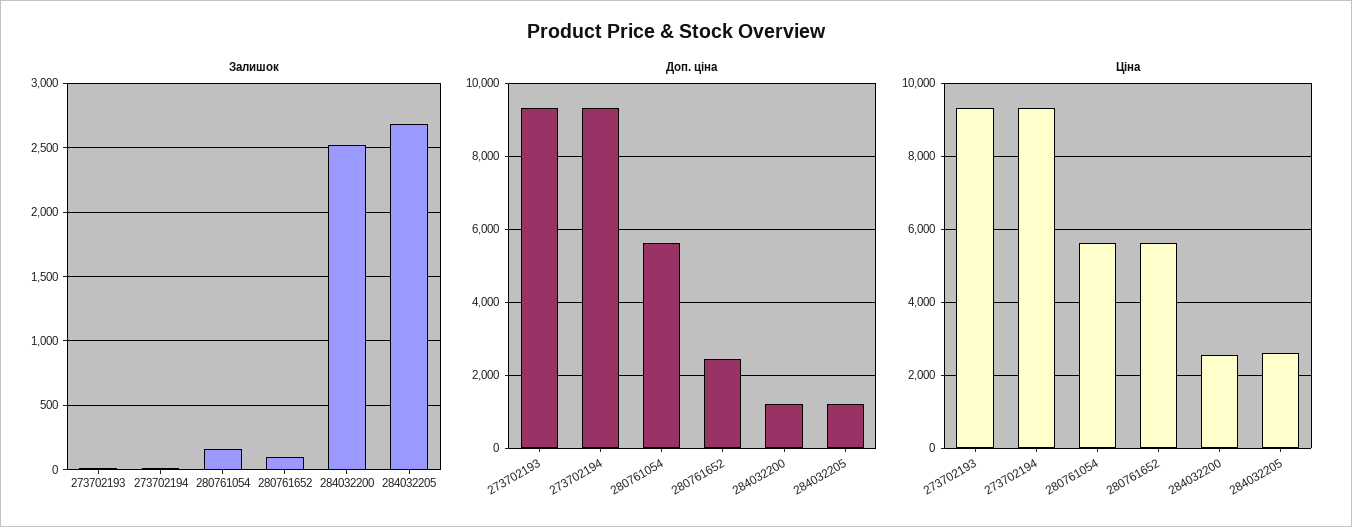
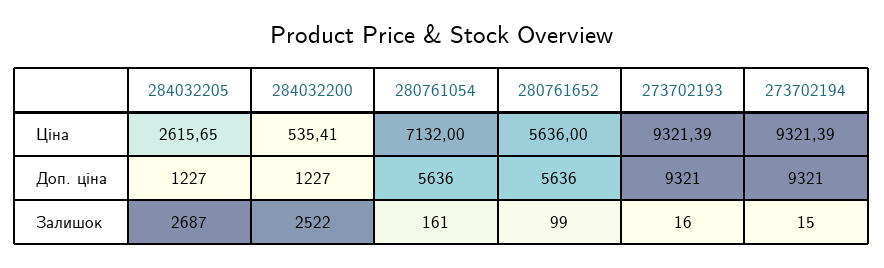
Доп. ціна, 280761652: 2400 -> 5636
Ціна, 280761054: 5600 -> 7132
Ціна, 284032200: 2600 -> 535.41

